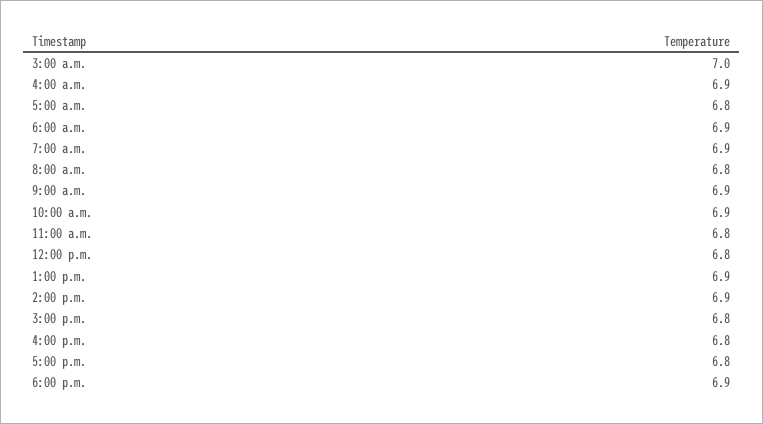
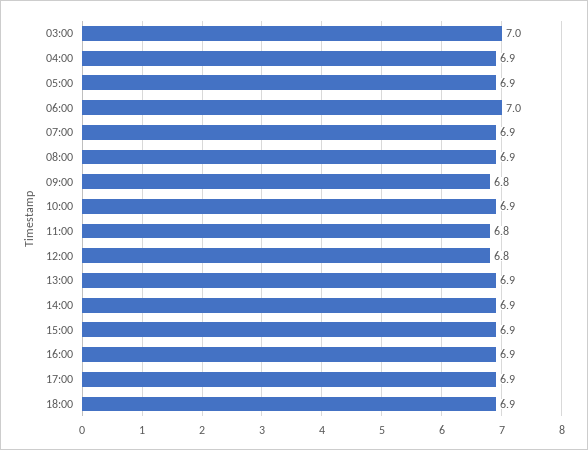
5:00 a.m.: 6.8 -> 6.9
6:00 a.m.: 6.9 -> 7
8:00 a.m.: 6.8 -> 6.9
9:00 a.m.: 6.9 -> 6.8
3:00 p.m.: 6.8 -> 6.9
4:00 p.m.: 6.8 -> 6.9
5:00 p.m.: 6.8 -> 6.9

